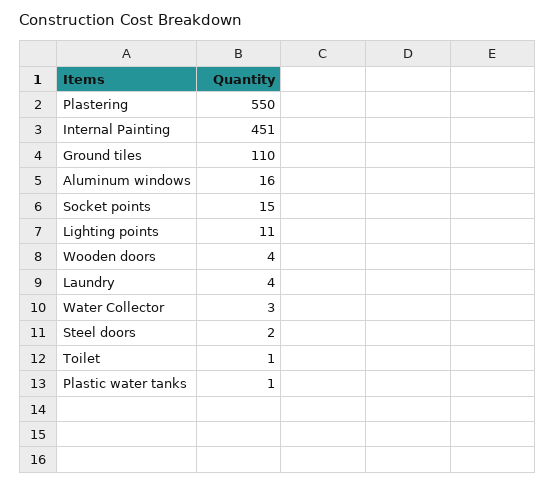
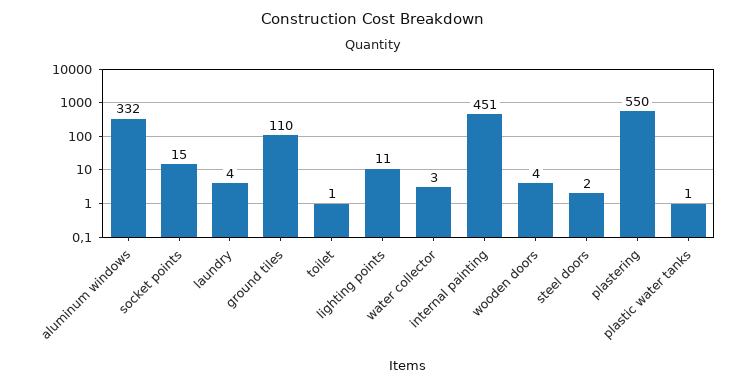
Aluminum windows: 16 -> 332

